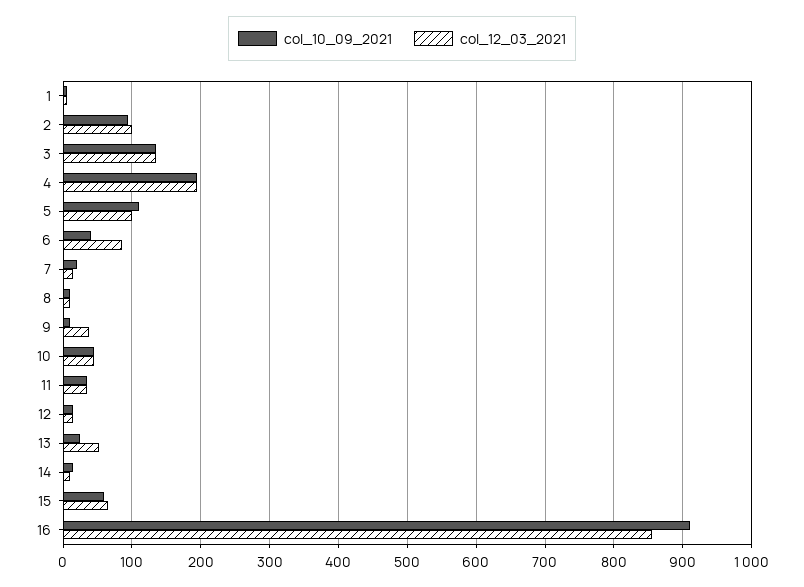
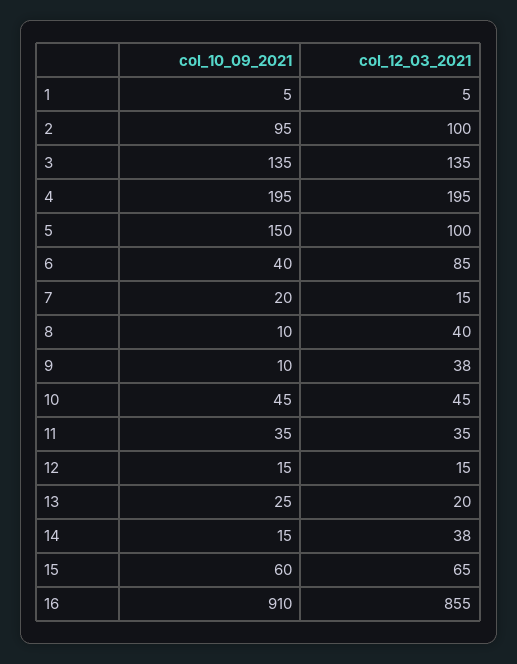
col_10_09_2021, 5: 110 -> 150
col_12_03_2021, 8: 10 -> 40
col_12_03_2021, 13: 50 -> 20
col_12_03_2021, 14: 10 -> 38

